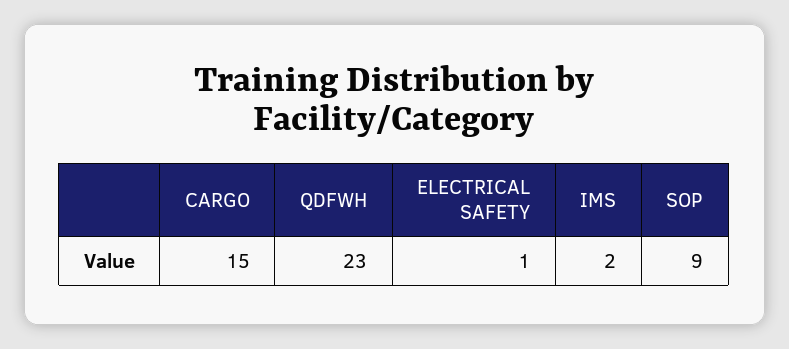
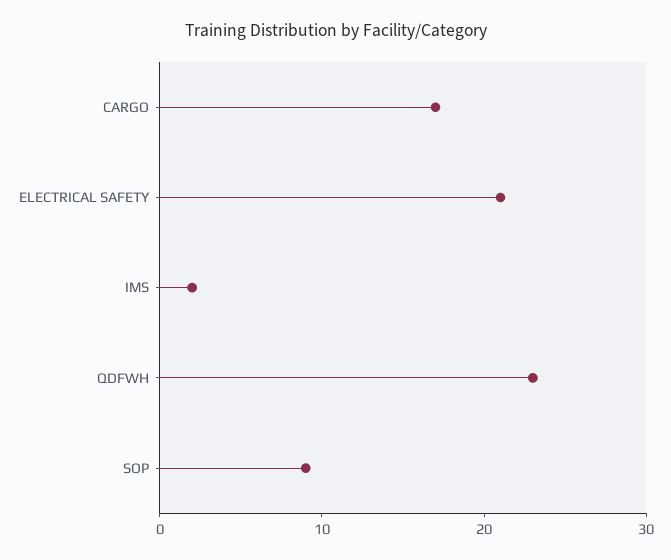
CARGO: 15 -> 17
ELECTRICAL SAFETY: 1 -> 21

